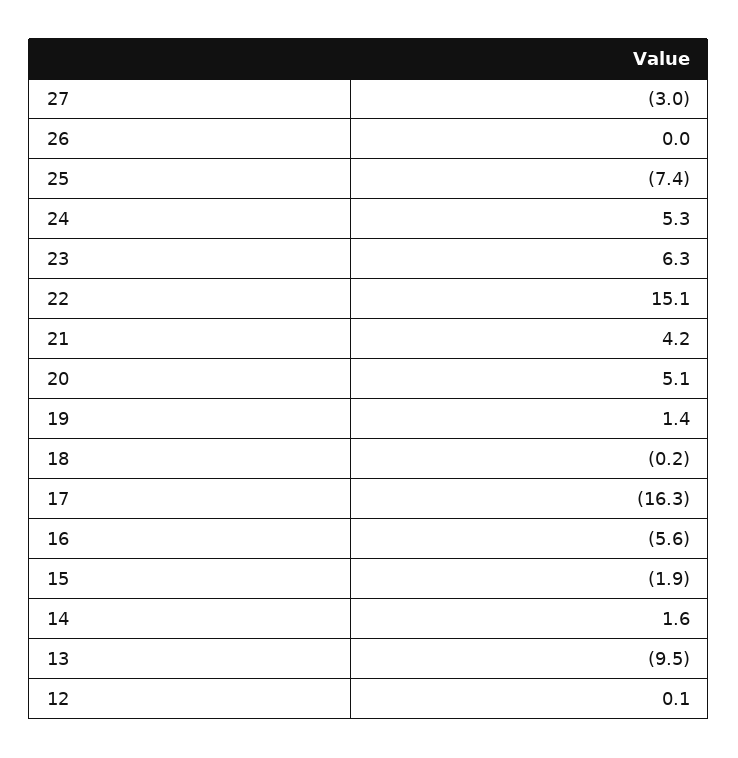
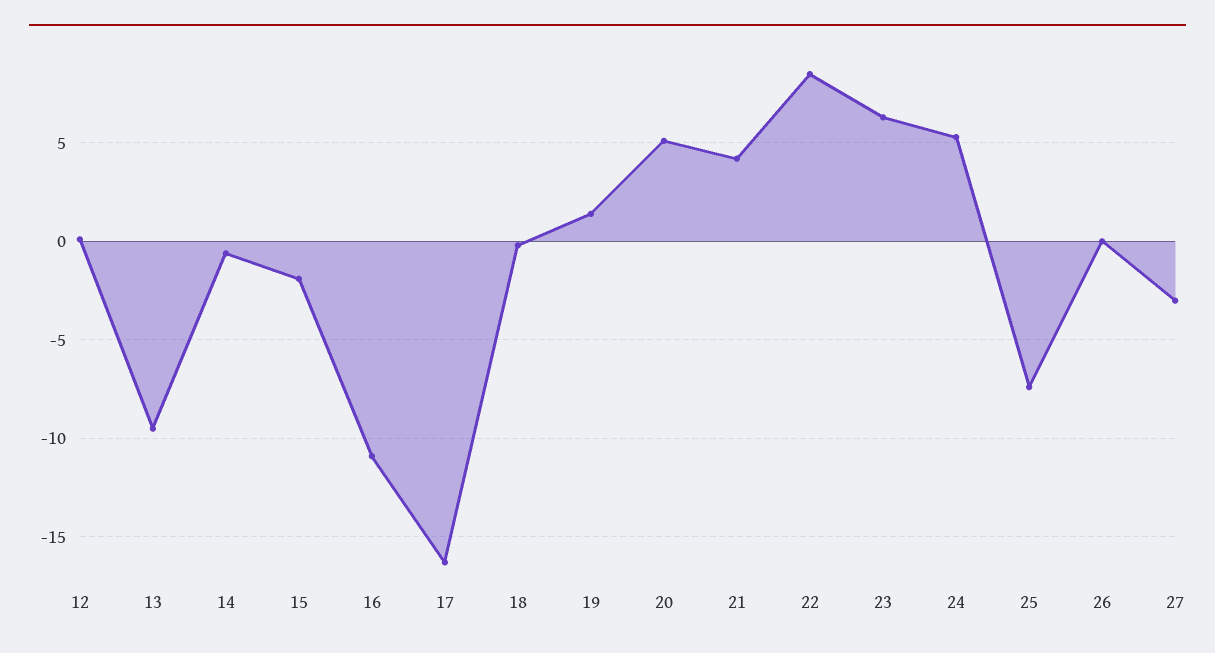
22: 15.1 -> 8.5
16: -5.6 -> -11
14: 1.6 -> -0.5

